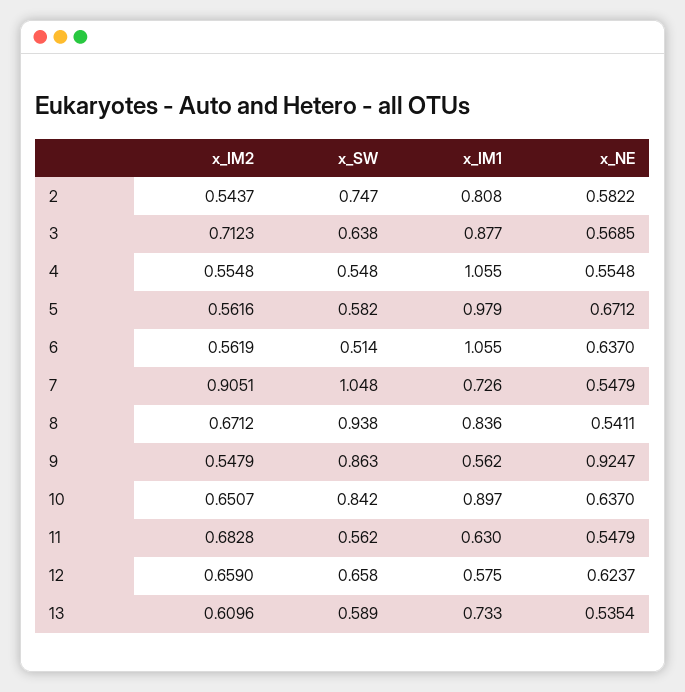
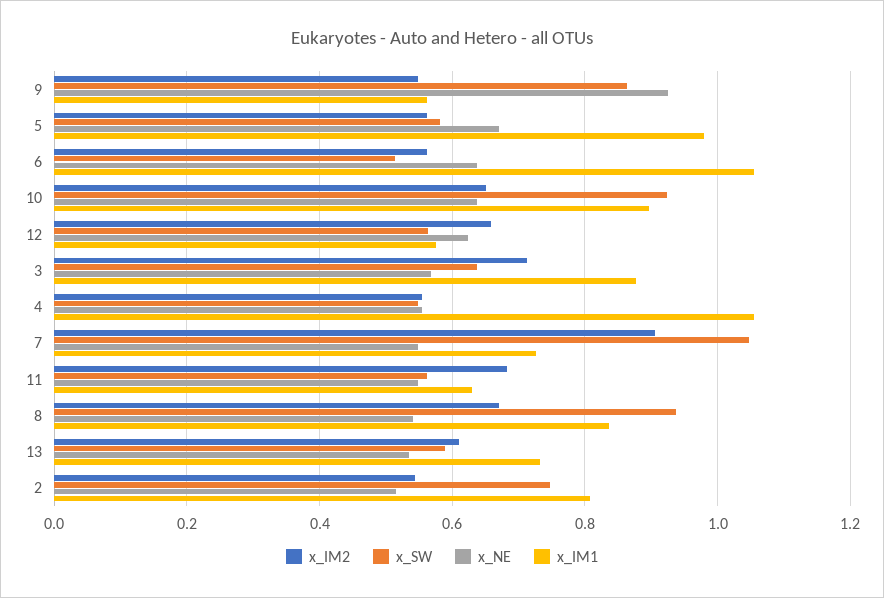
x_NE, 2: 0.5822 -> 0.52
x_SW, 10: 0.842 -> 0.92
x_SW, 12: 0.658 -> 0.56

